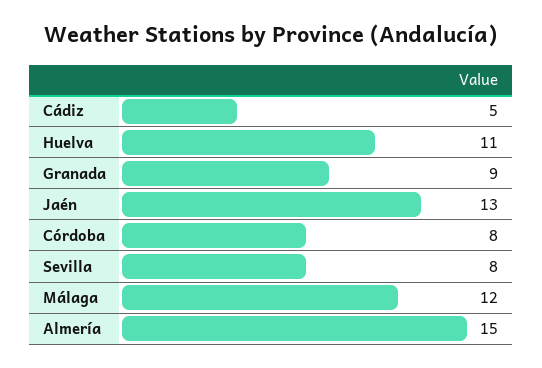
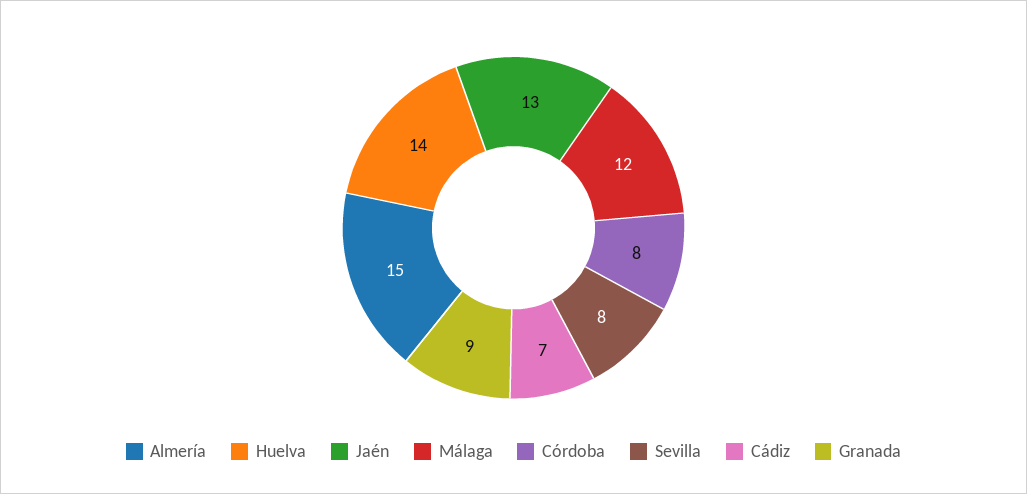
Cádiz: 5 -> 7
Huelva: 11 -> 14

